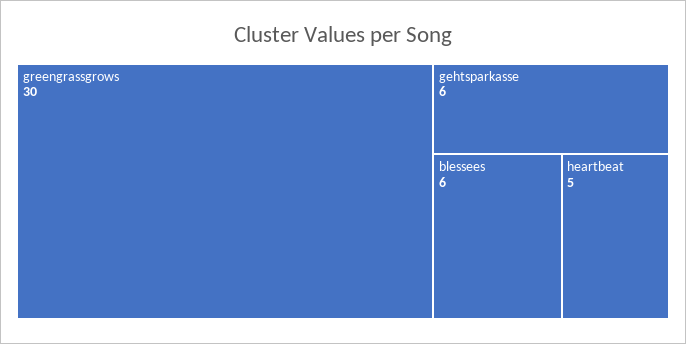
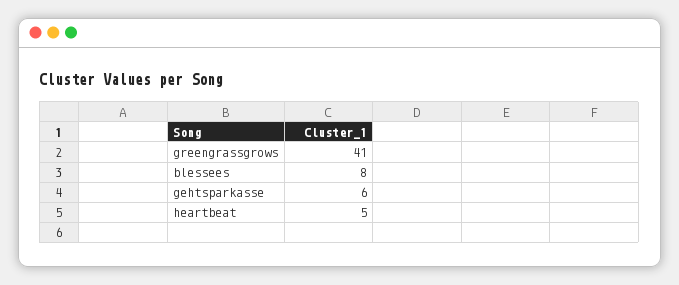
greengrassgrows: 30 -> 41
blessees: 6 -> 8

